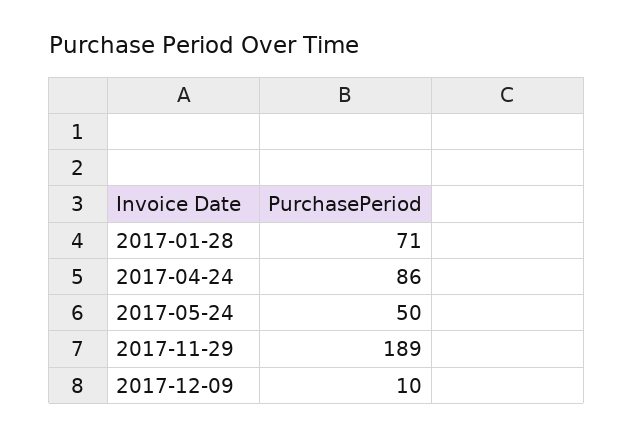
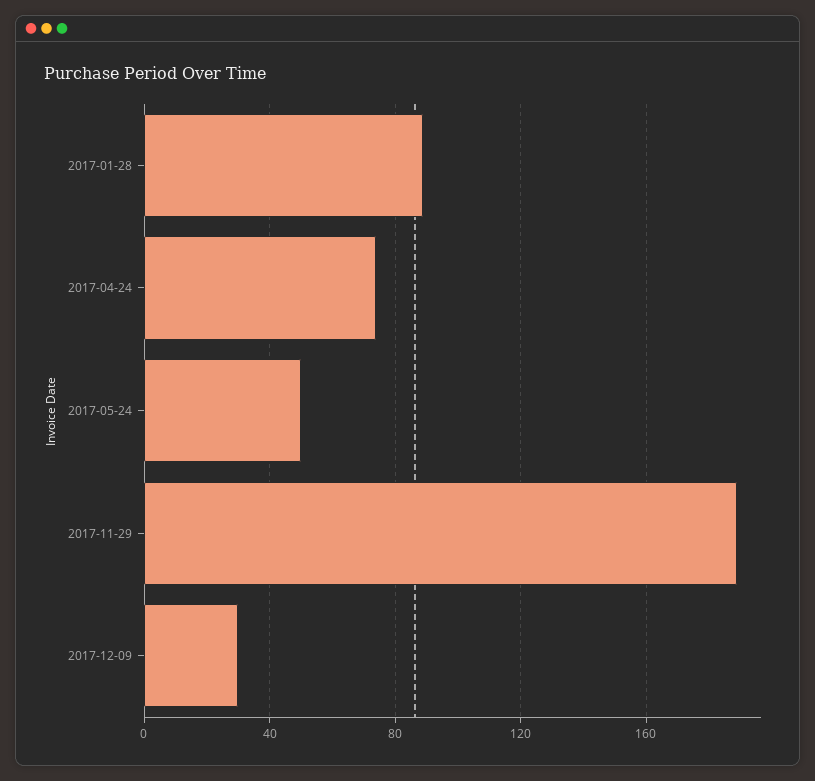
2017-01-28: 71 -> 90
2017-04-24: 86 -> 75
2017-12-09: 10 -> 30

